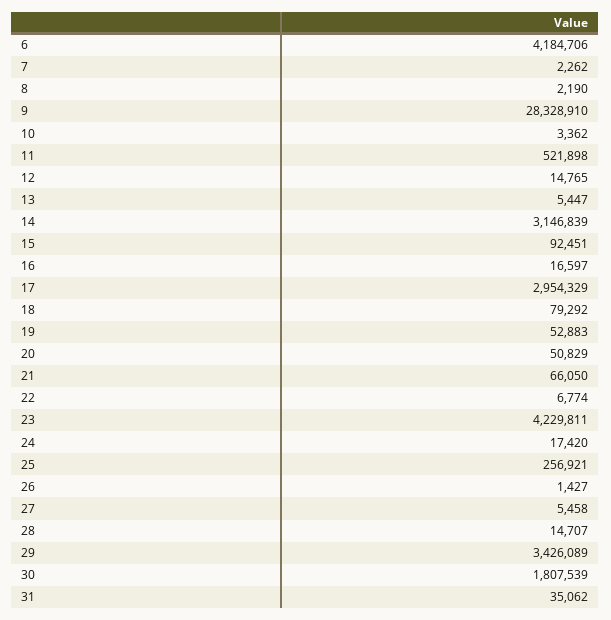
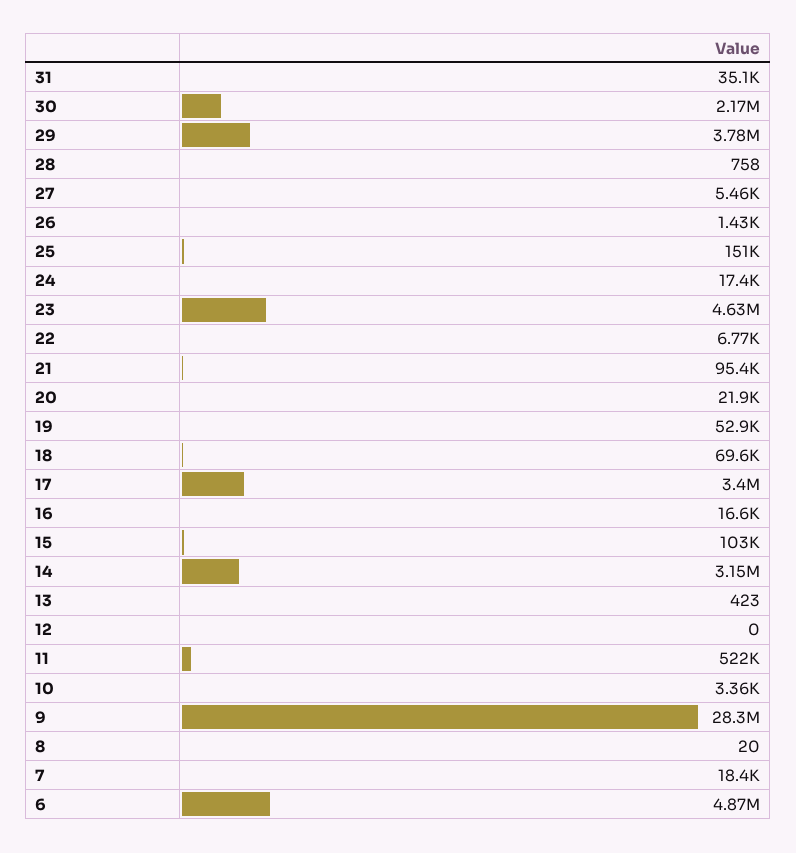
6: 4184706 -> 4870000
7: 2262 -> 18400
8: 2190 -> 20
12: 14765 -> 0
13: 5447 -> 423
15: 92451 -> 103000
17: 2954329 -> 3400000
18: 79292 -> 69600
20: 50829 -> 21900
21: 66050 -> 95400
23: 4229811 -> 4630000
25: 256921 -> 151000
28: 14707 -> 758
29: 3426089 -> 3780000
30: 1807539 -> 2170000

